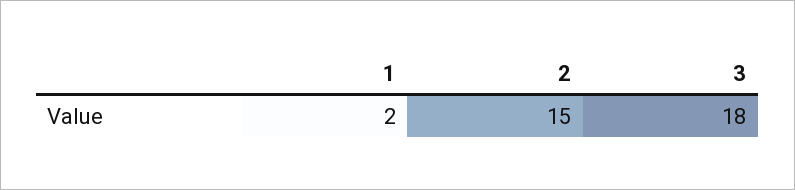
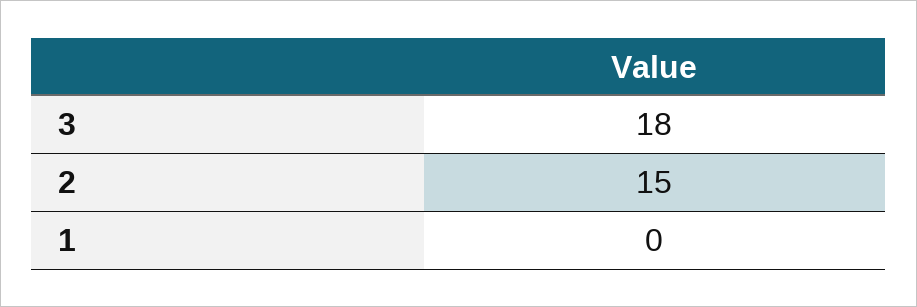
1: 2 -> 0

